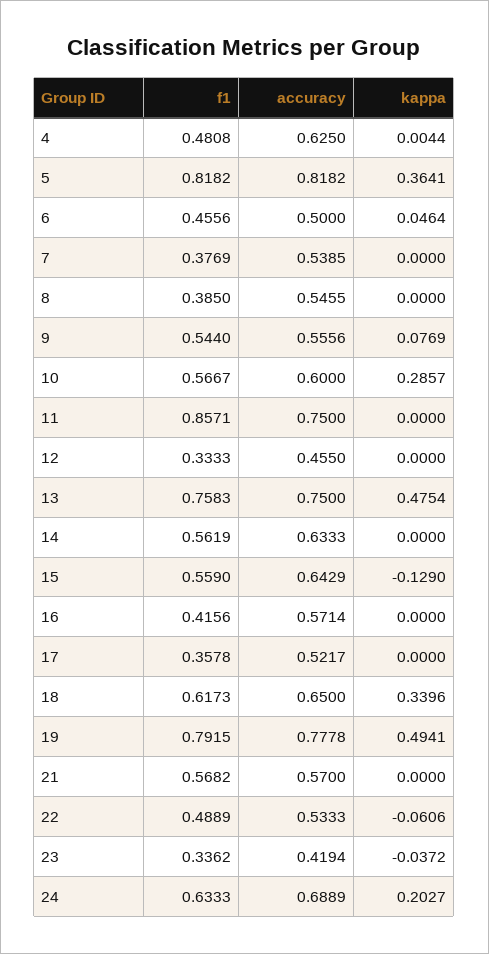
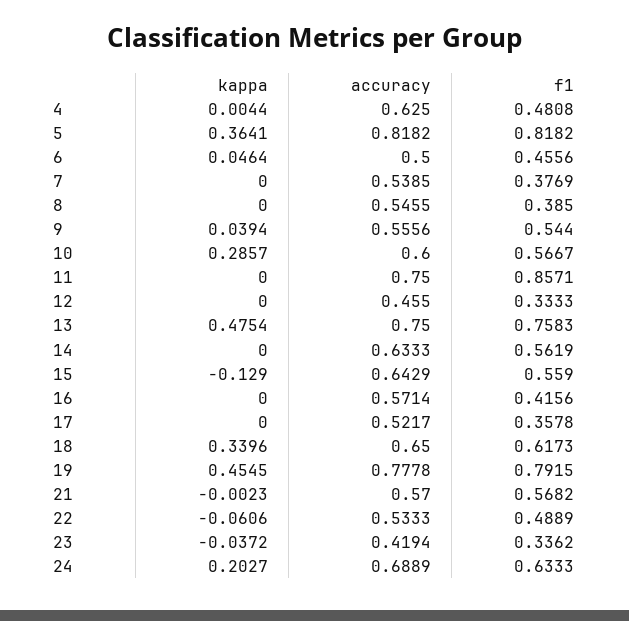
kappa, 9: 0.0769 -> 0.0394
kappa, 19: 0.4941 -> 0.4545
kappa, 21: 0 -> -0.0023

